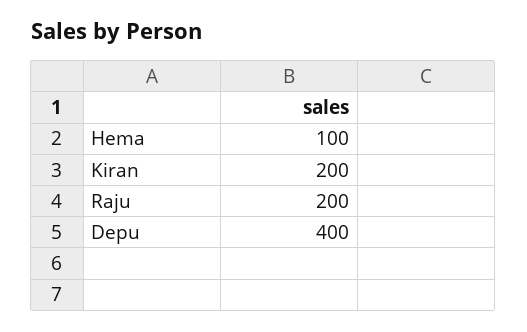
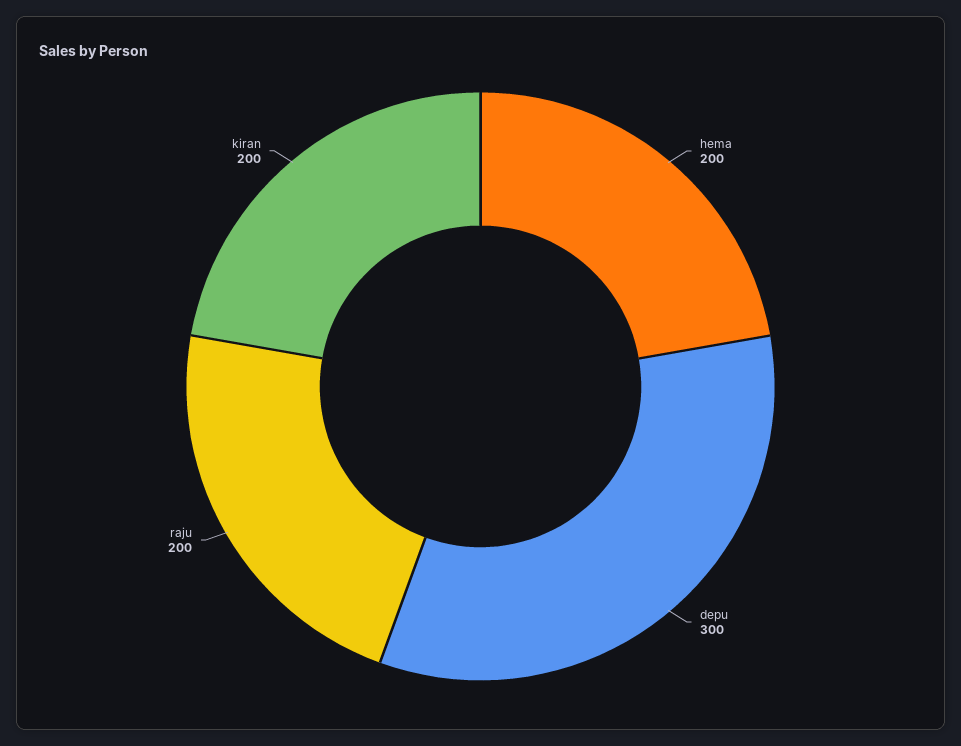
Hema: 100 -> 200
Depu: 400 -> 300

